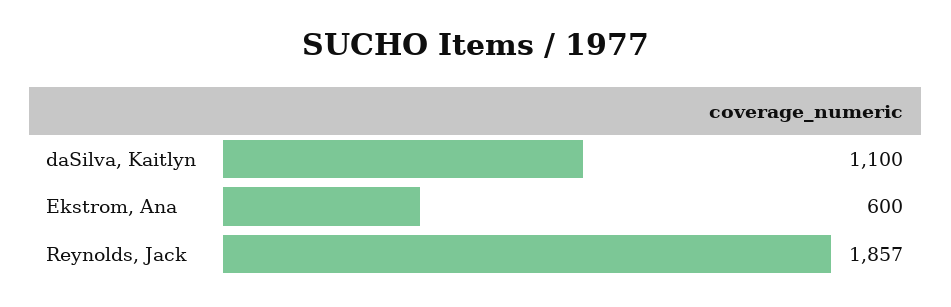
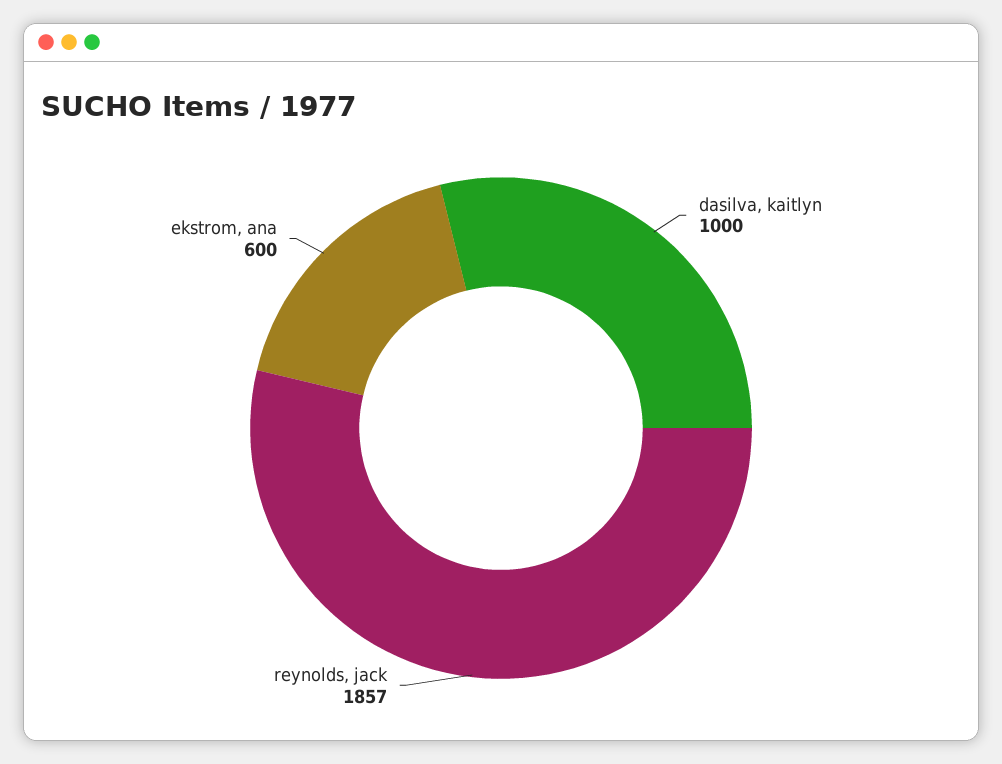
daSilva, Kaitlyn: 1100 -> 1000

